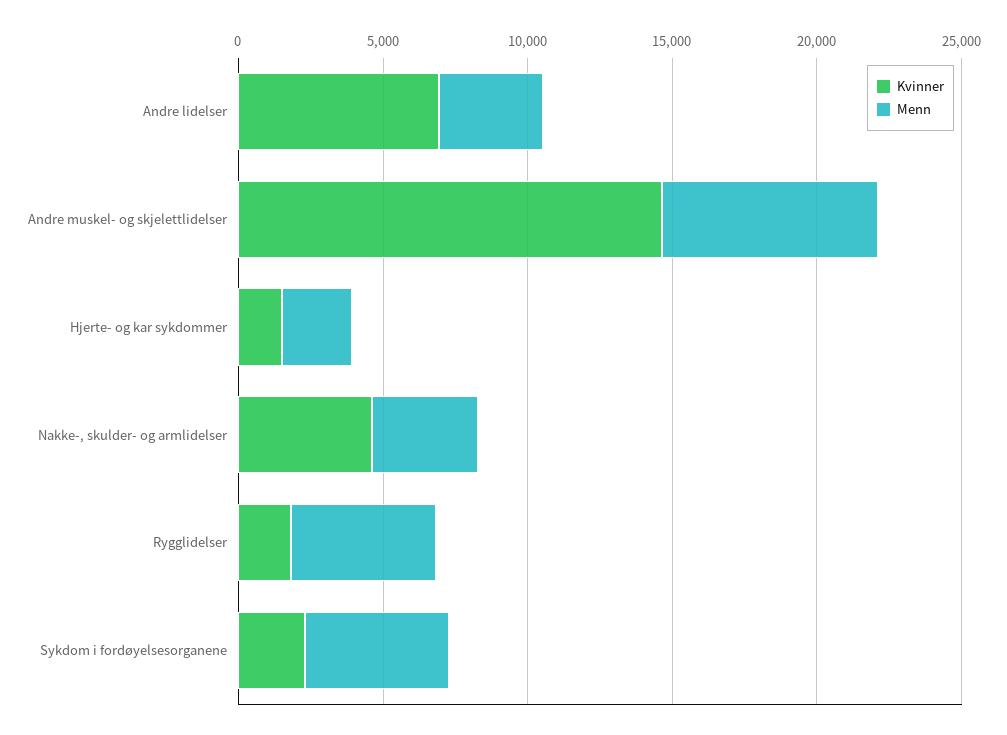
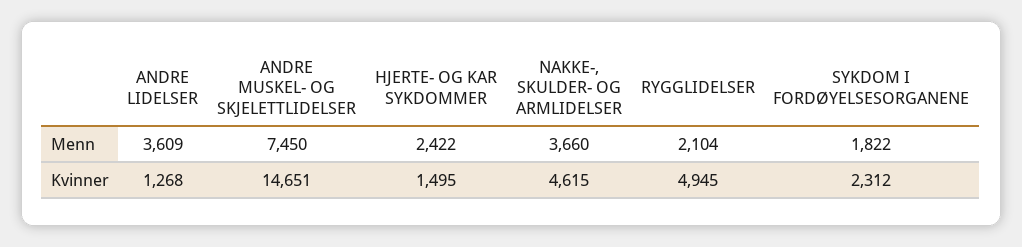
Kvinner, Andre lidelser: 7000 -> 1268
Kvinner, Rygglidelser: 2000 -> 4945
Menn, Rygglidelser: 5000 -> 2104
Menn, Sykdom i fordøyelsesorganene: 5000 -> 1822

